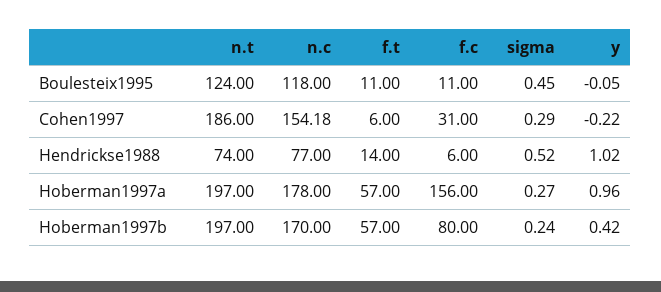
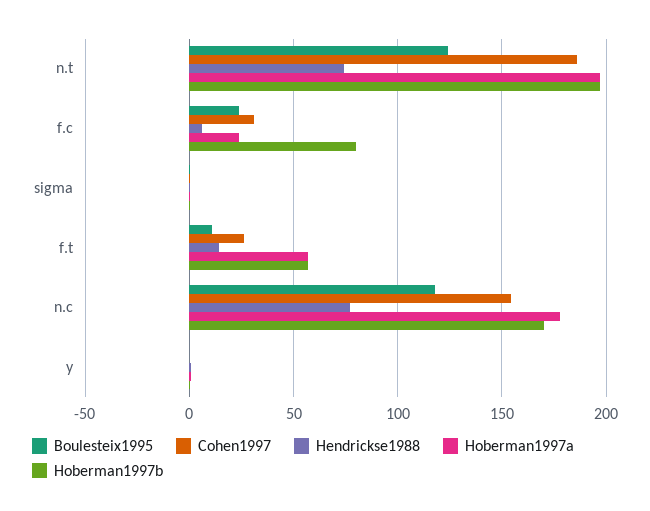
Boulesteix1995, f.c: 11 -> 25
Cohen1997, f.t: 6 -> 25
Hoberman1997a, f.c: 156 -> 25

